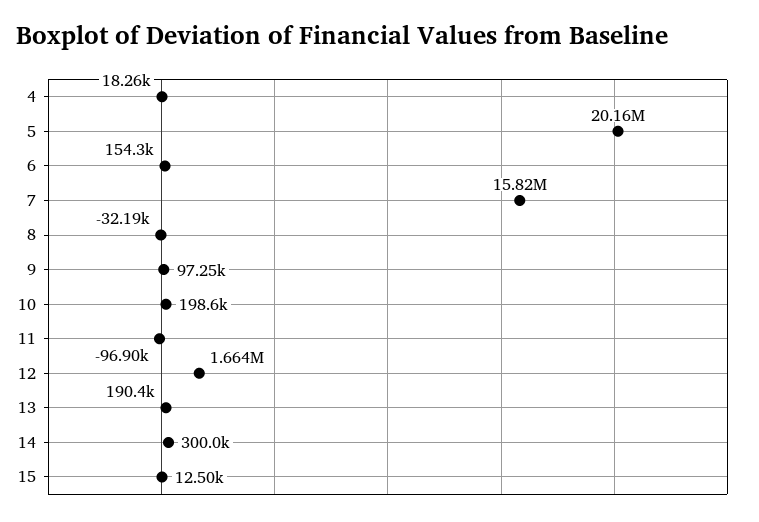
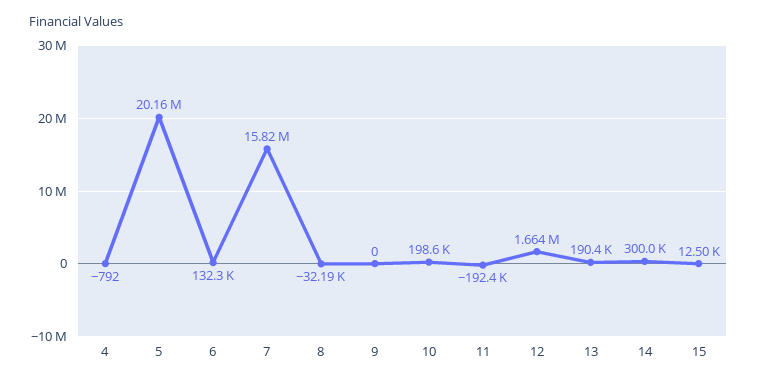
4: 18260 -> -792
6: 154300 -> 132300
9: 97250 -> 0
11: -96900 -> -192400

